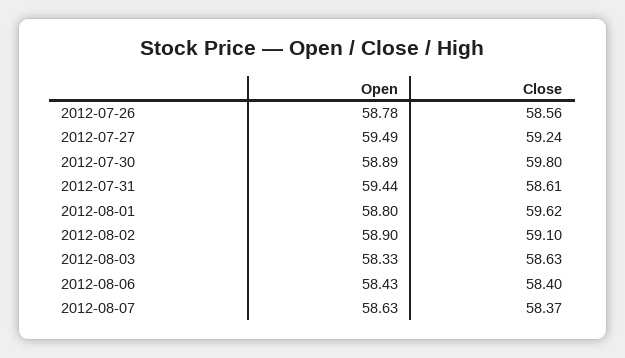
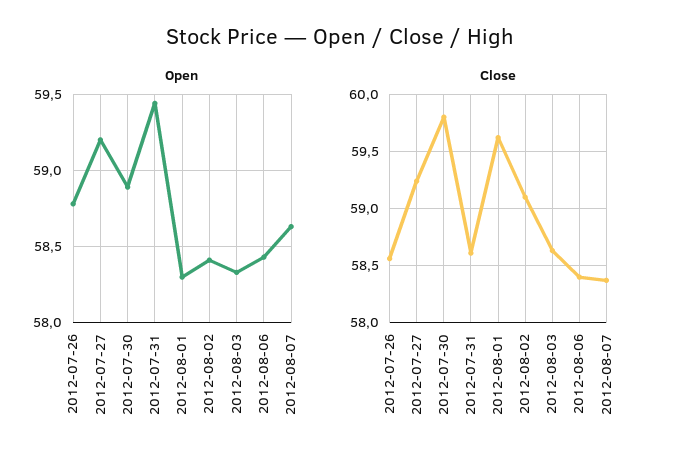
Open, 2012-07-27: 59.49 -> 59.2
Open, 2012-08-01: 58.8 -> 58.3
Open, 2012-08-02: 58.9 -> 58.4

